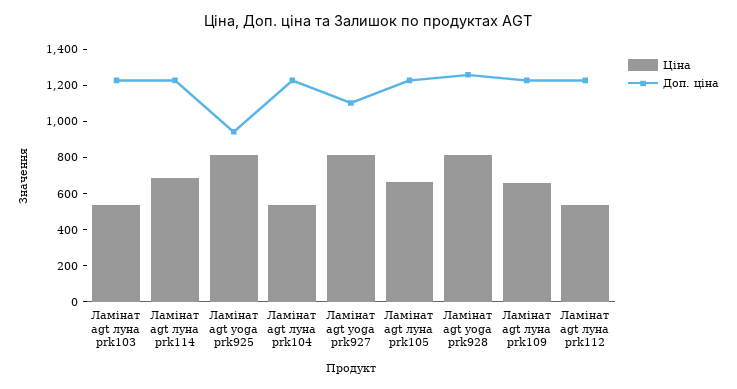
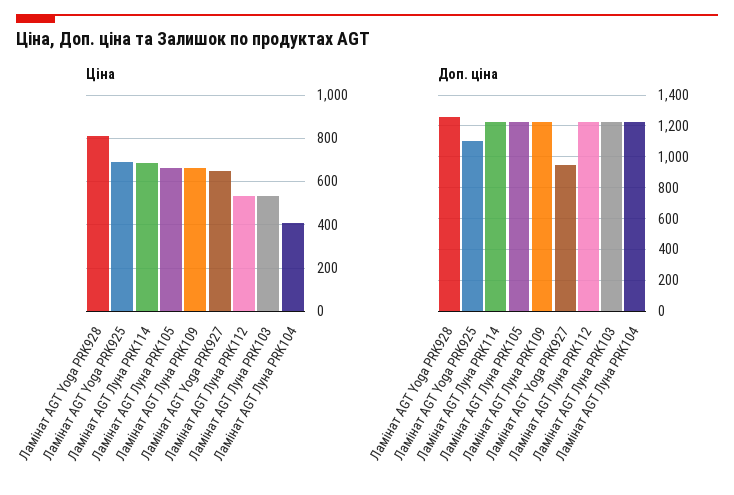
Ціна, Ламінат agt yoga prk925: 800 -> 700
Доп. ціна, Ламінат agt yoga prk925: 950 -> 1100
Ціна, Ламінат agt луна prk104: 550 -> 400
Ціна, Ламінат agt yoga prk927: 800 -> 650
Доп. ціна, Ламінат agt yoga prk927: 1100 -> 950

